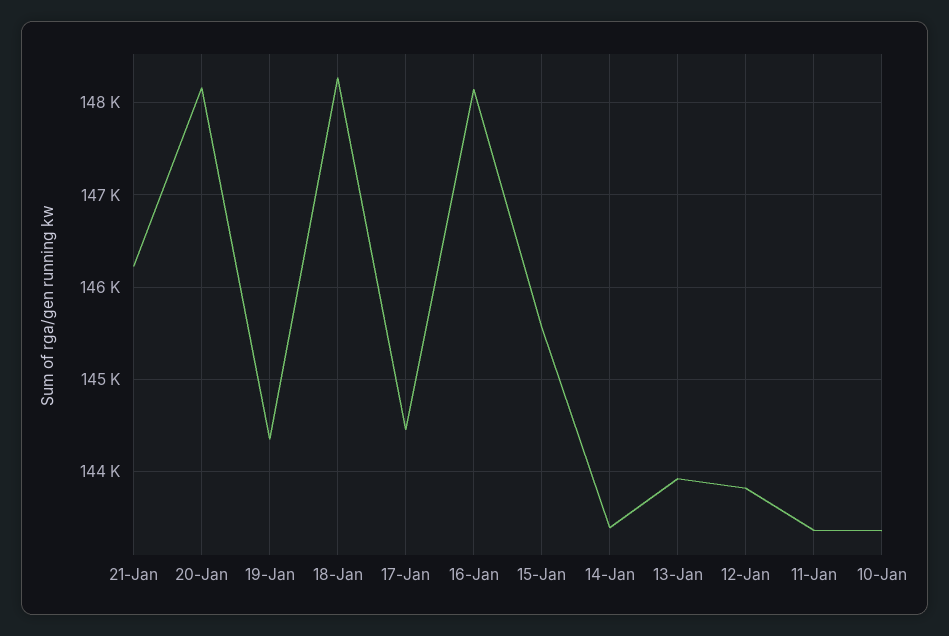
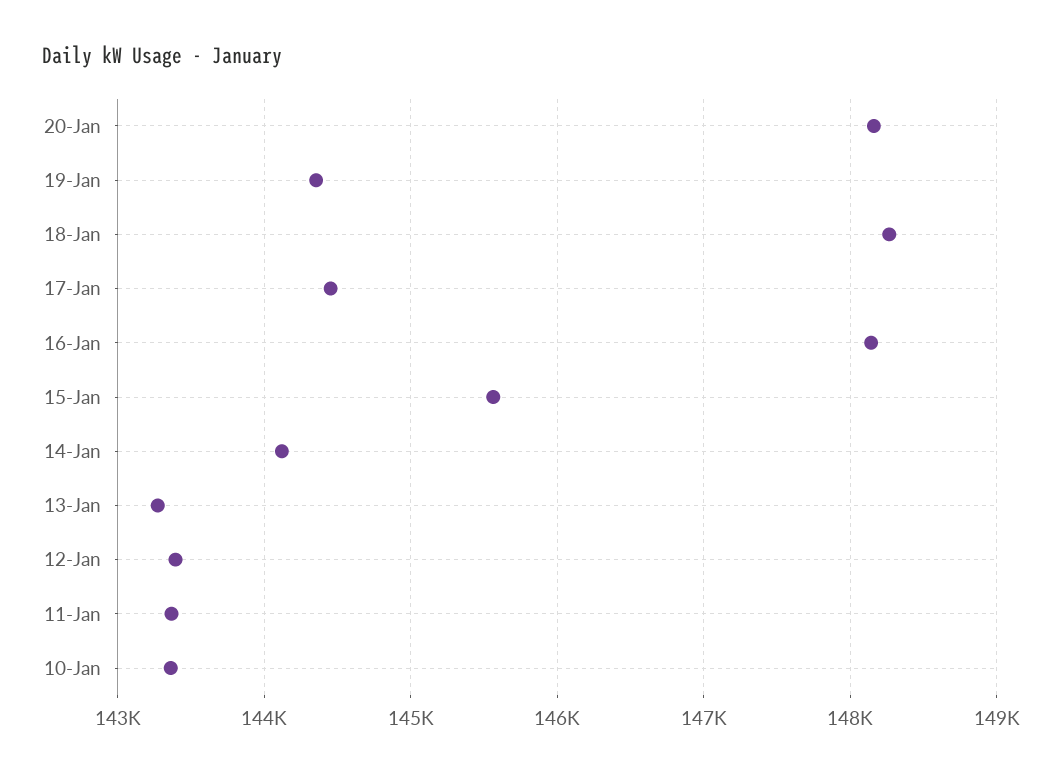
21-Jan: 146200 -> none
14-Jan: 143400 -> 144100
13-Jan: 143900 -> 143300
12-Jan: 143800 -> 143400

